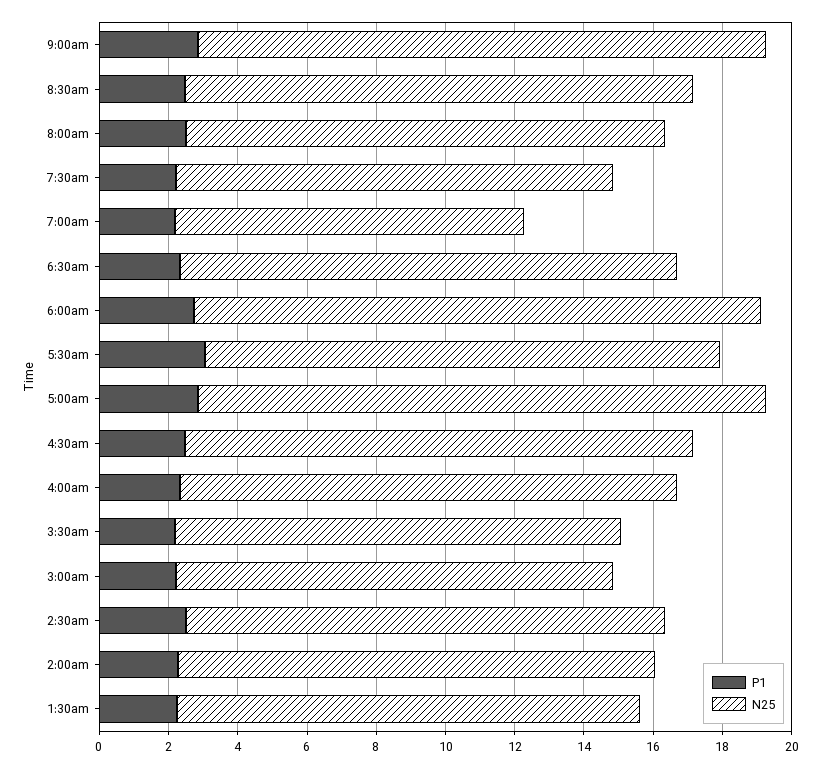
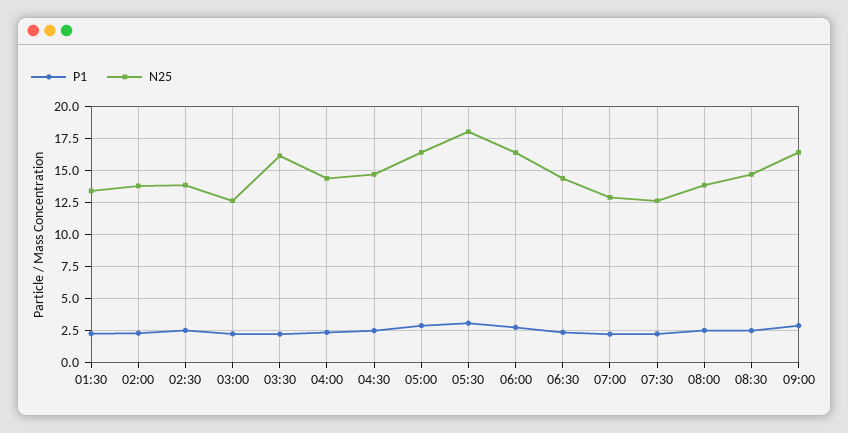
N25, 7:00am: 10 -> 13
N25, 5:30am: 15 -> 18
N25, 3:30am: 13 -> 16

